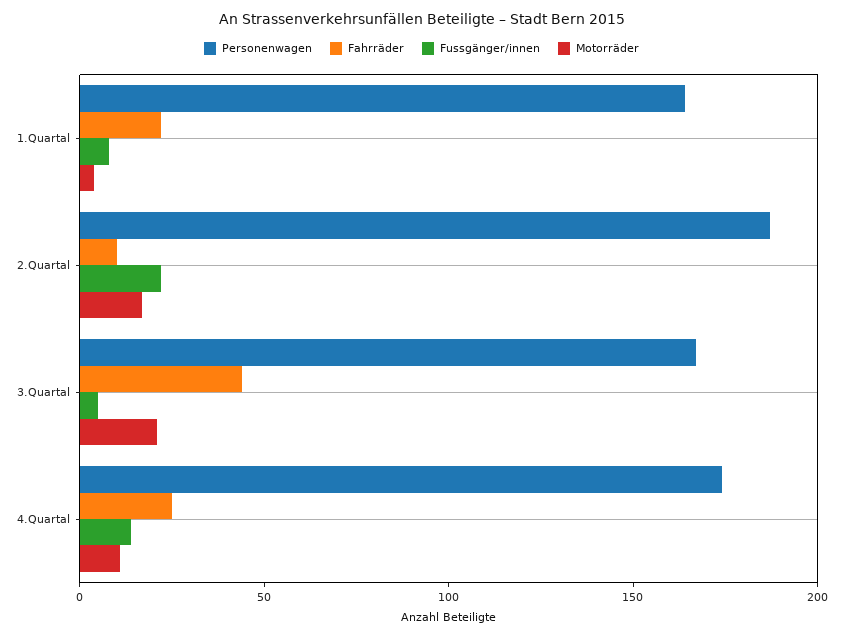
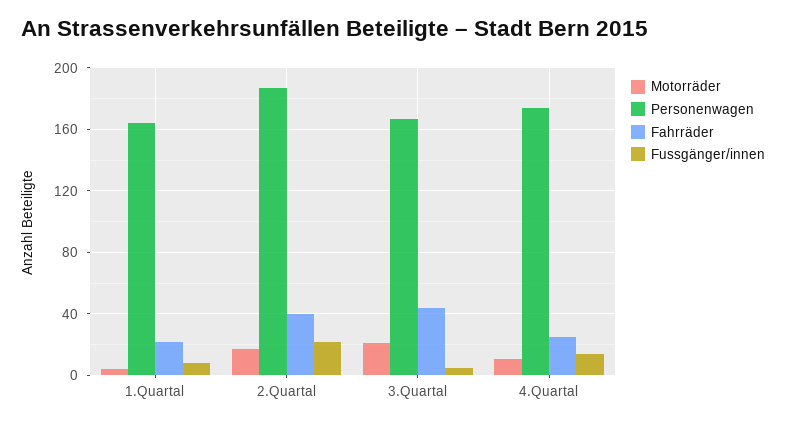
Fahrräder, 2.Quartal: 10 -> 40

